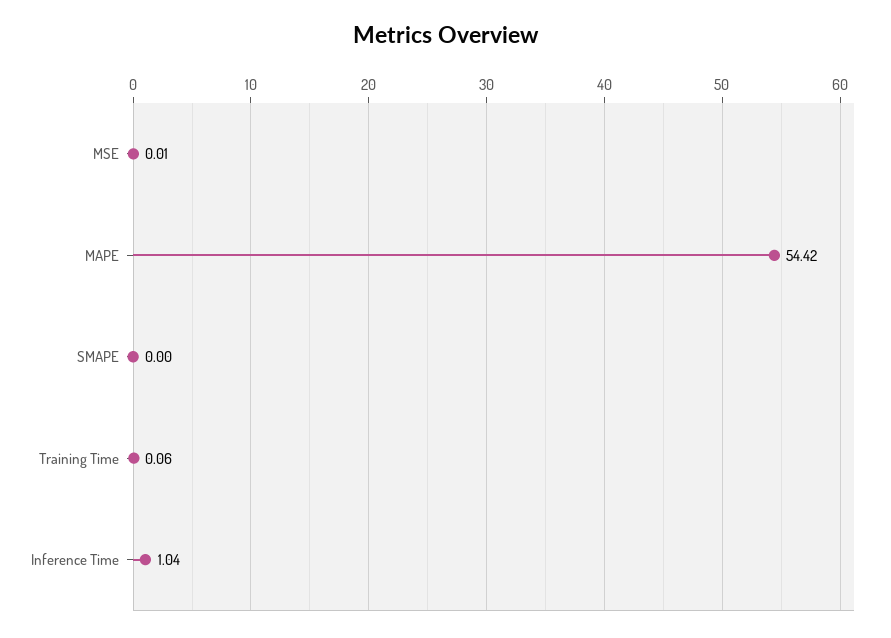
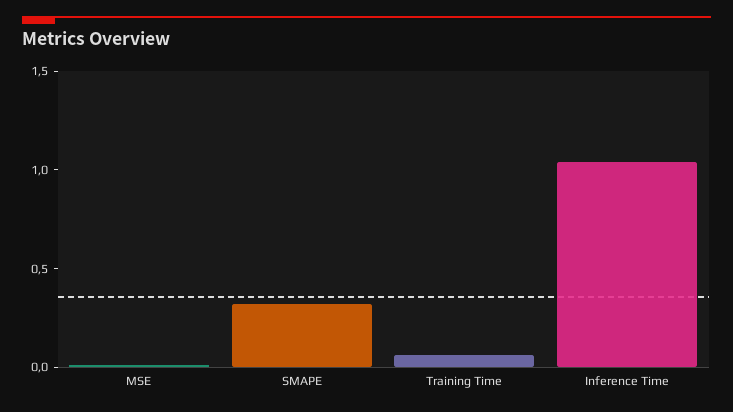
MAPE: 54.42 -> none
SMAPE: 0 -> 0.3

